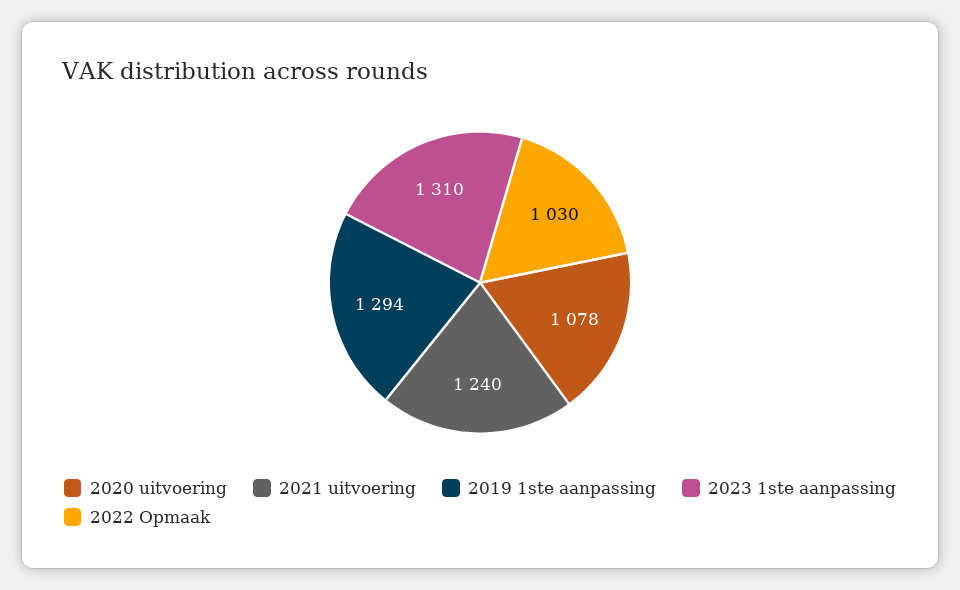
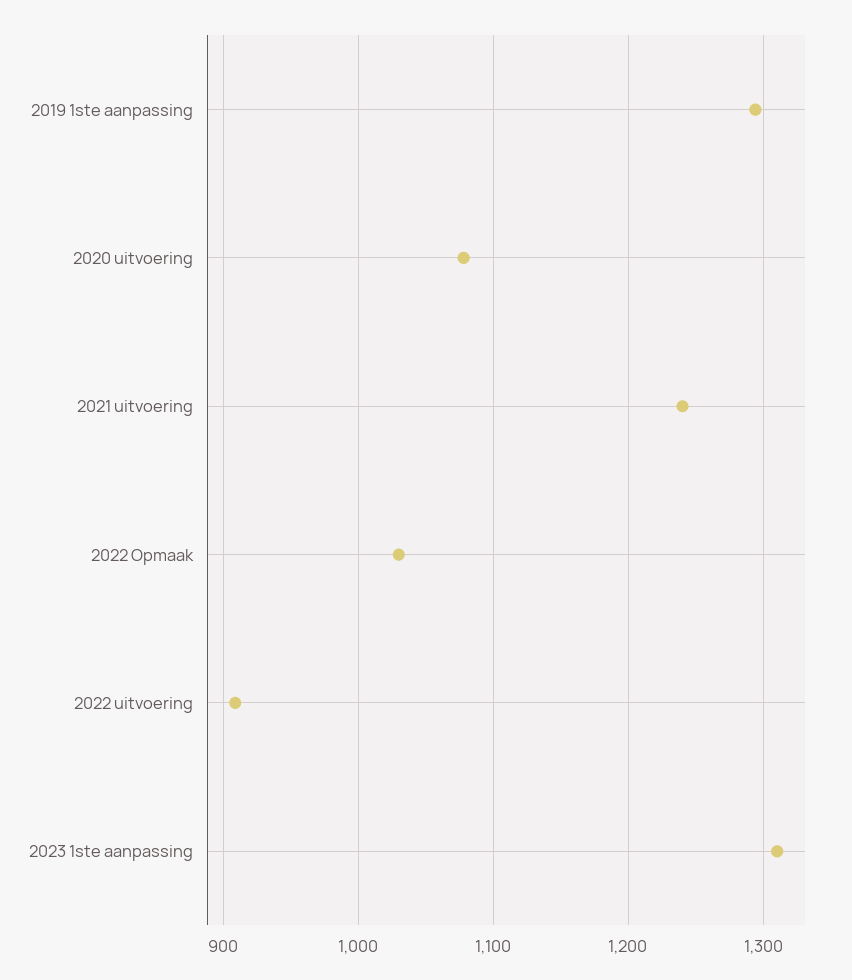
2022 uitvoering: none -> 910

